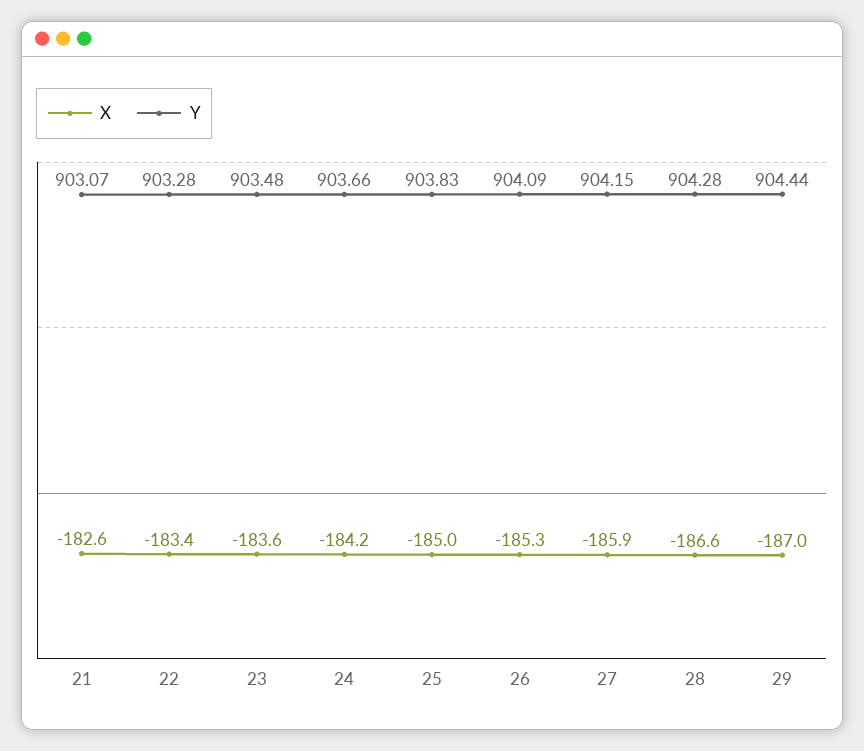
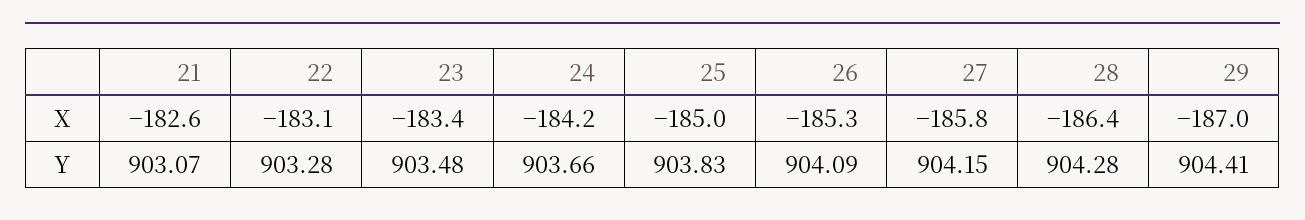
X, 22: -183.4 -> -183.1
X, 23: -183.6 -> -183.4
X, 27: -185.9 -> -185.8
X, 28: -186.6 -> -186.4
Y, 29: 904.44 -> 904.41

